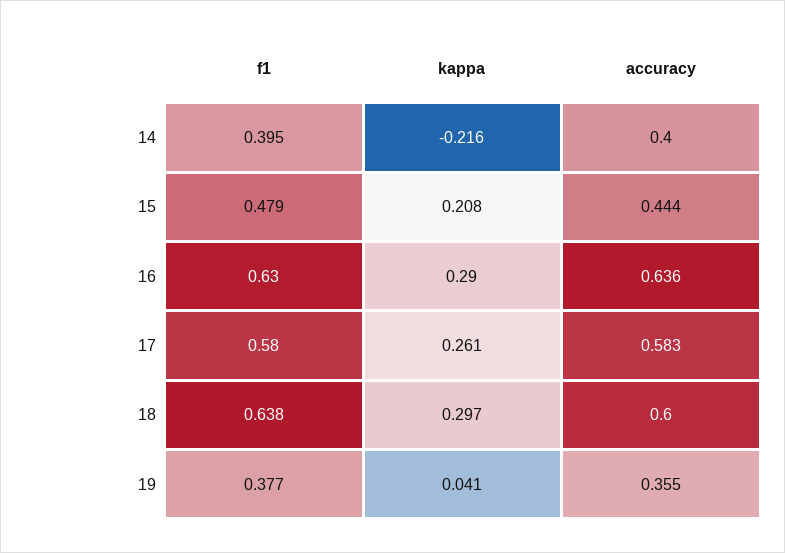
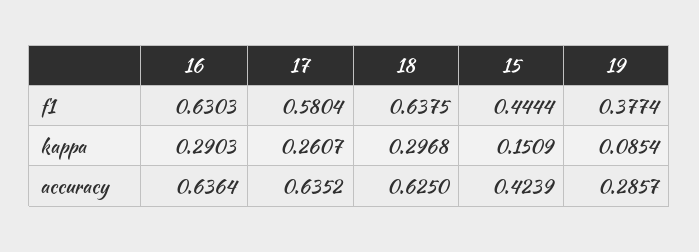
f1, 14: 0.395 -> none
kappa, 14: -0.216 -> none
accuracy, 14: 0.4 -> none
f1, 15: 0.479 -> 0.4444
kappa, 15: 0.208 -> 0.1509
accuracy, 15: 0.444 -> 0.4239
accuracy, 17: 0.583 -> 0.6352
accuracy, 18: 0.6 -> 0.625
kappa, 19: 0.041 -> 0.0854
accuracy, 19: 0.355 -> 0.2857

